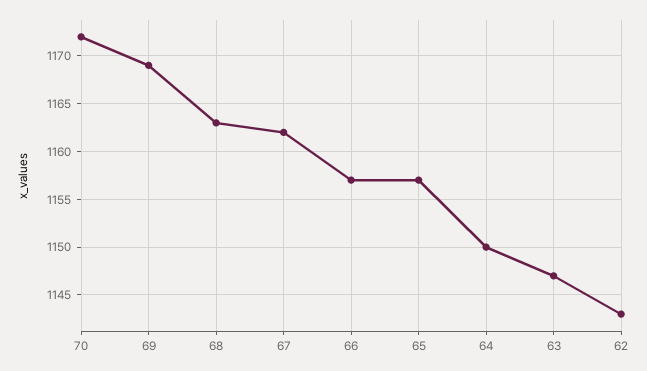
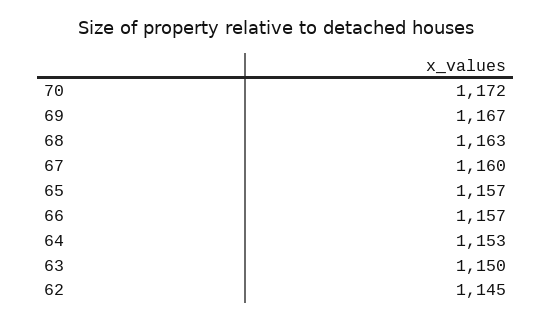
69: 1169 -> 1167
67: 1162 -> 1160
64: 1150 -> 1153
63: 1147 -> 1150
62: 1143 -> 1145

